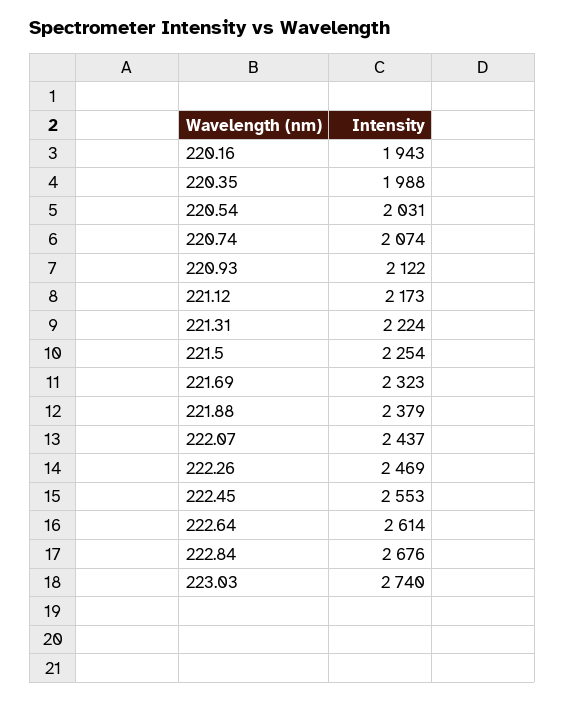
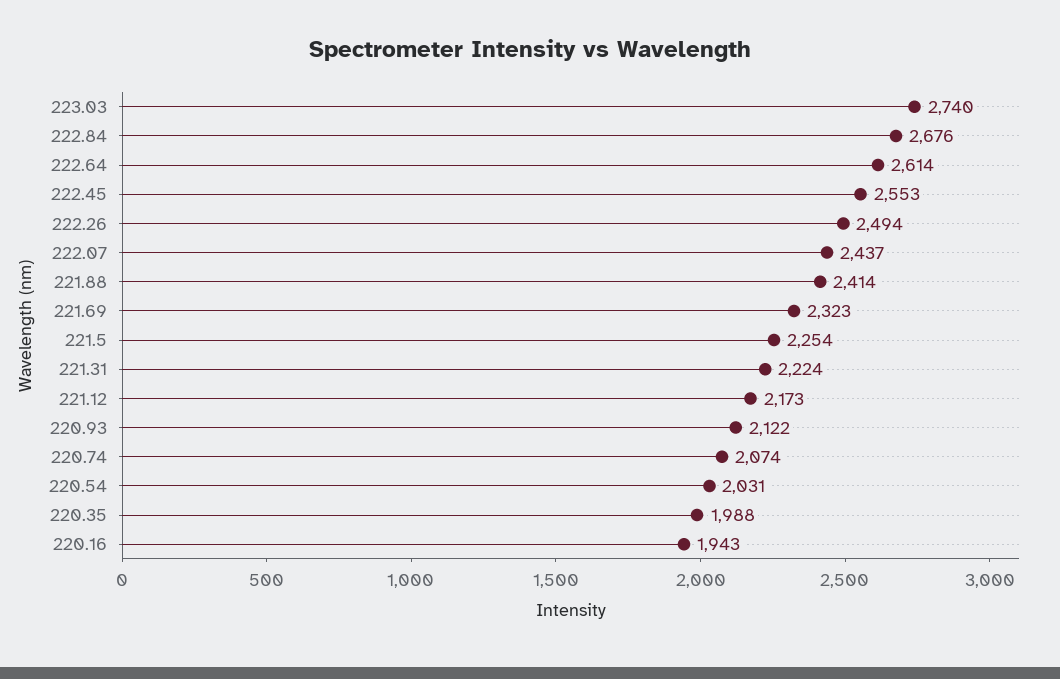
221.88: 2379 -> 2414
222.26: 2469 -> 2494

